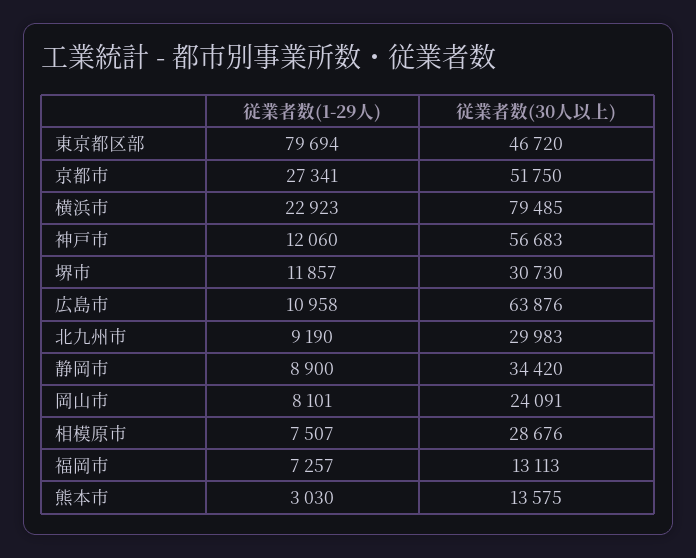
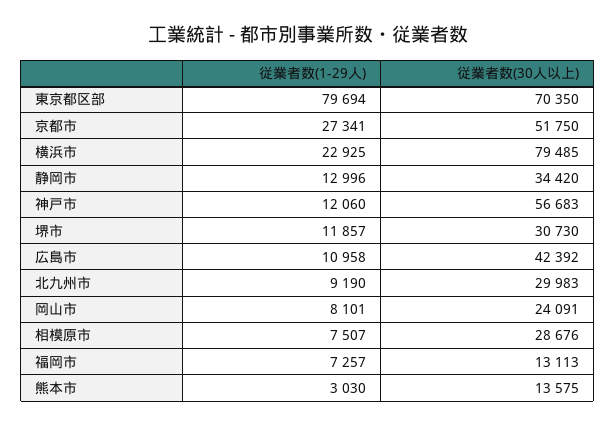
従業者数(30人以上), 東京都区部: 46720 -> 70350
従業者数(1-29人), 横浜市: 22923 -> 22925
従業者数(30人以上), 広島市: 63876 -> 42392
従業者数(1-29人), 静岡市: 8900 -> 12996

